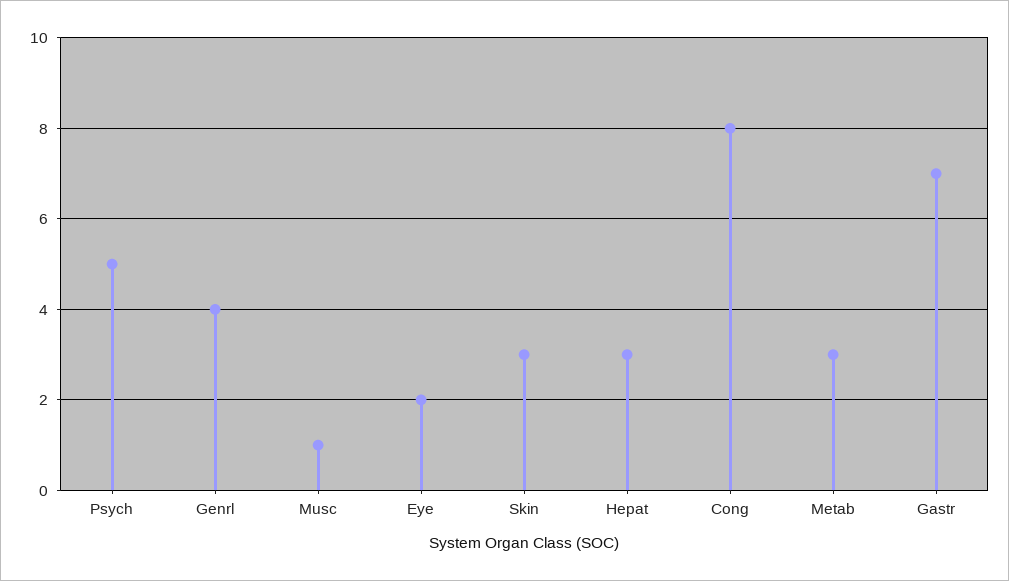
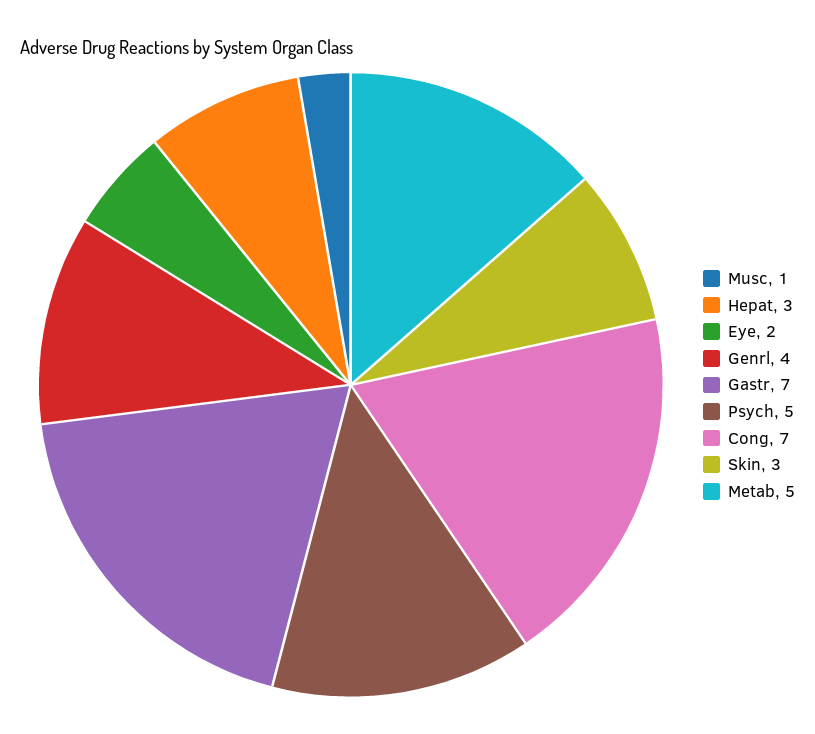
Cong: 8 -> 7
Metab: 3 -> 5

